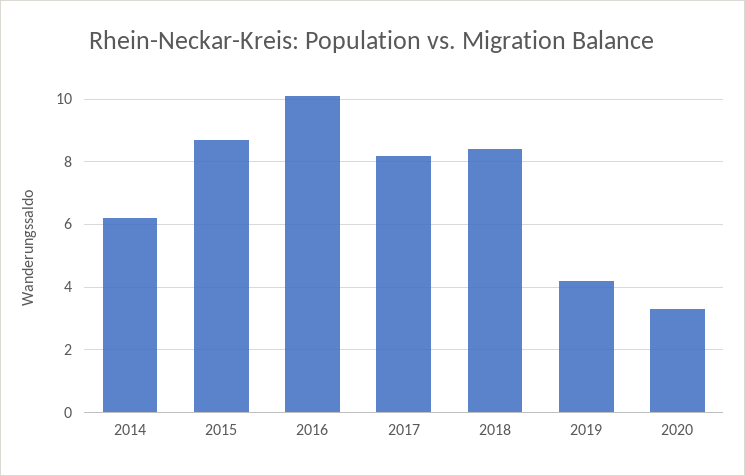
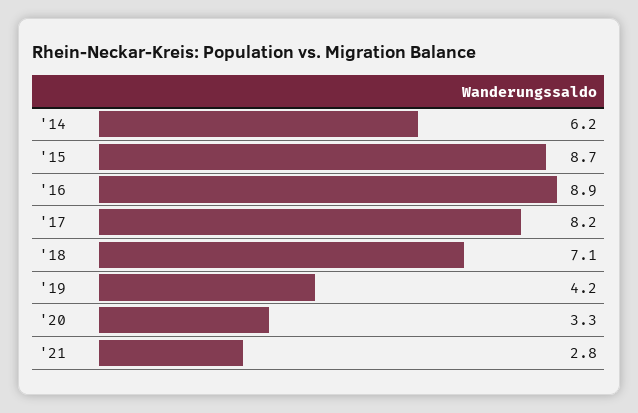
2016: 10 -> 8.9
2018: 8.5 -> 7.1
'21: none -> 2.8

